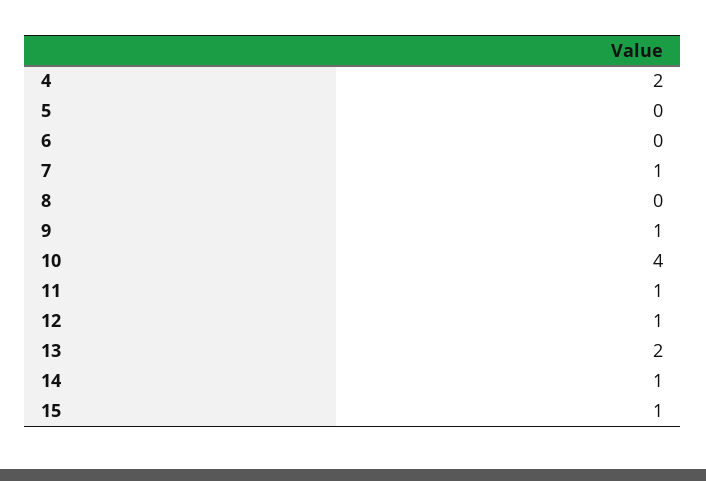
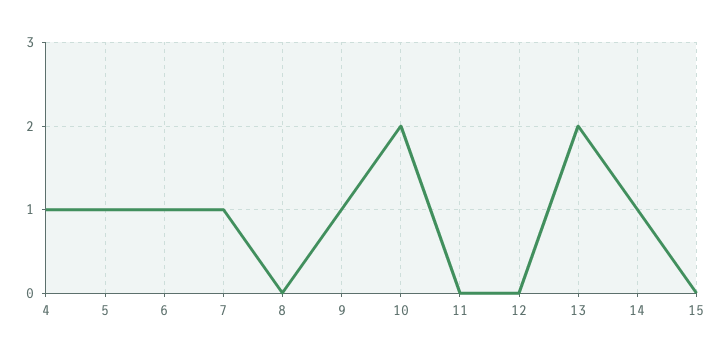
4: 2 -> 1
5: 0 -> 1
6: 0 -> 1
10: 4 -> 2
11: 1 -> 0
12: 1 -> 0
15: 1 -> 0

